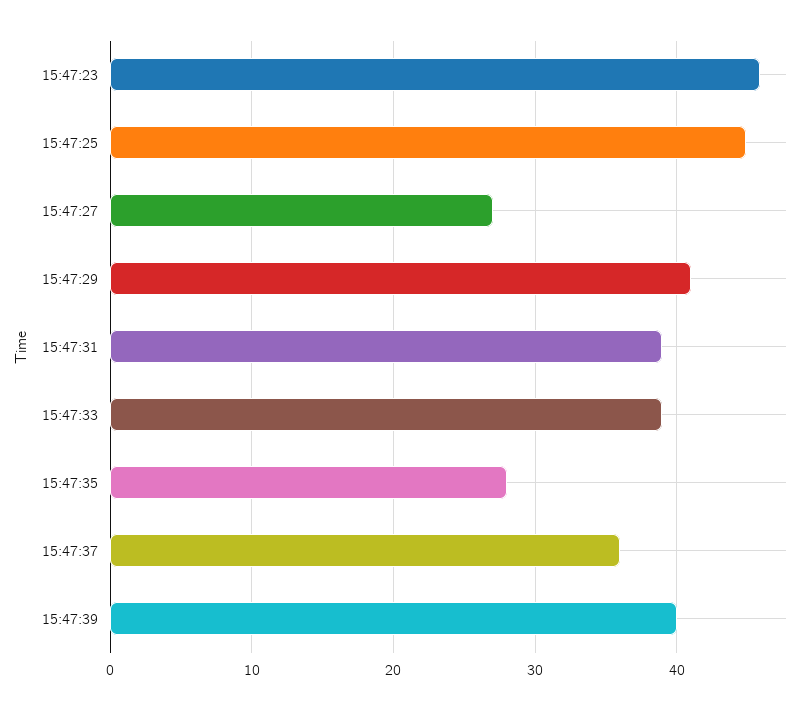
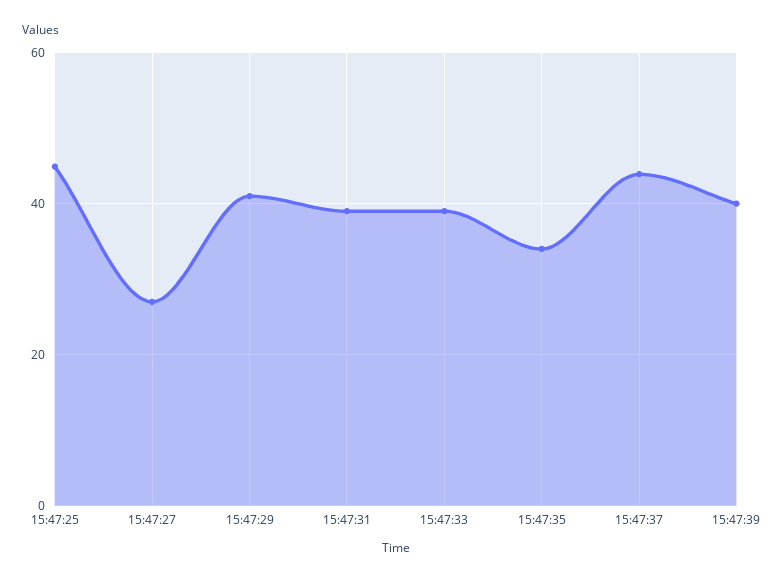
15:47:23: 46 -> none
15:47:35: 28 -> 34
15:47:37: 36 -> 44

